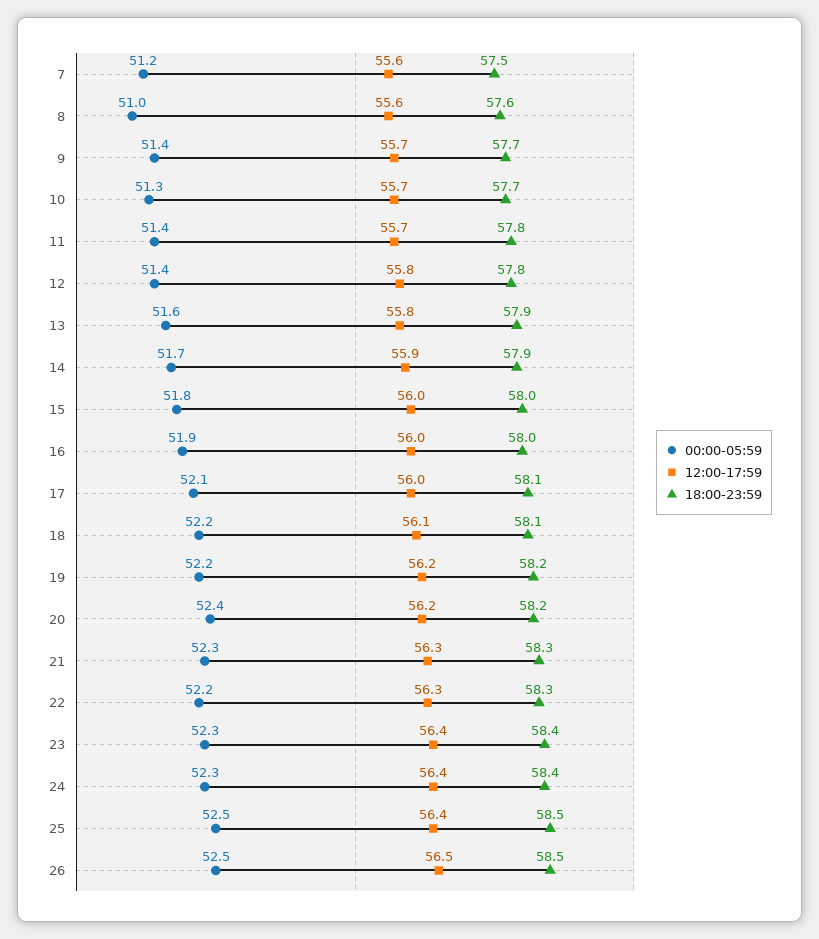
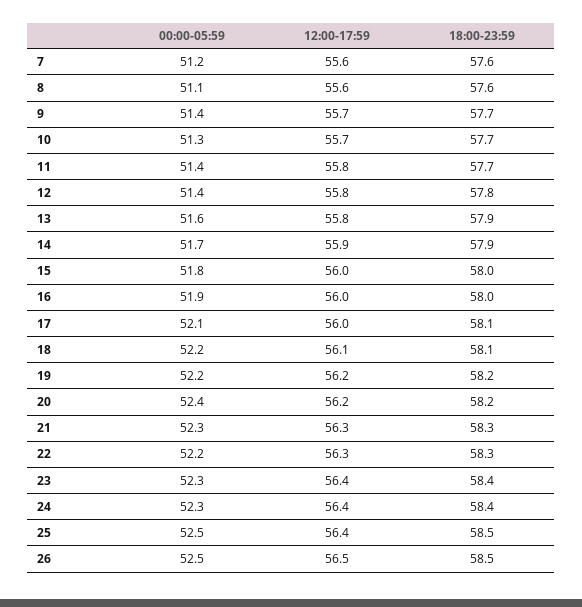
18:00-23:59, 7: 57.5 -> 57.6
00:00-05:59, 8: 51 -> 51.1
12:00-17:59, 11: 55.7 -> 55.8
18:00-23:59, 11: 57.8 -> 57.7

